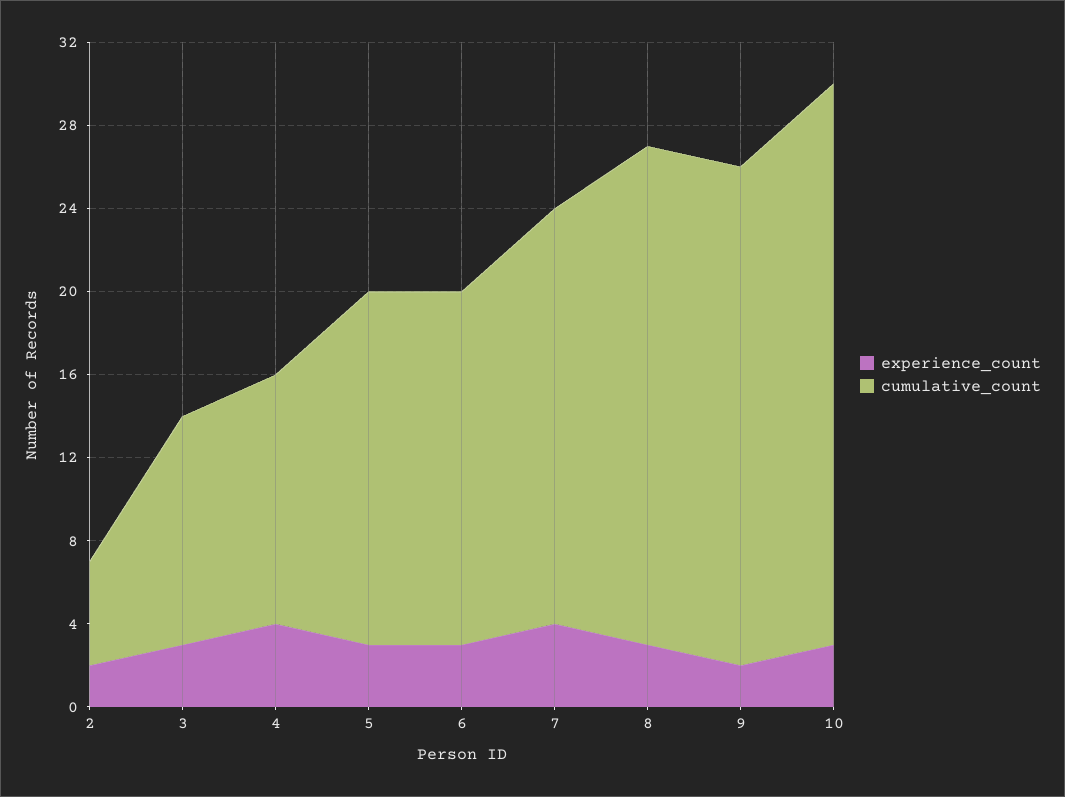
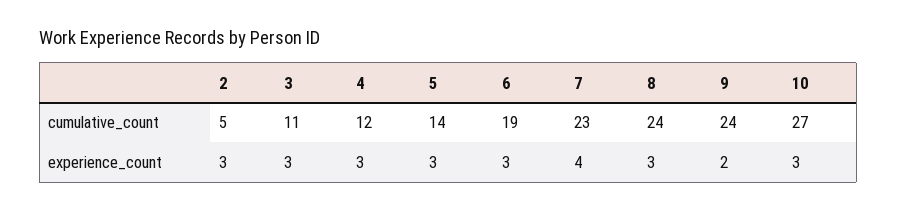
experience_count, 2: 2 -> 3
experience_count, 4: 4 -> 3
cumulative_count, 5: 17 -> 14
cumulative_count, 6: 17 -> 19
cumulative_count, 7: 20 -> 23

